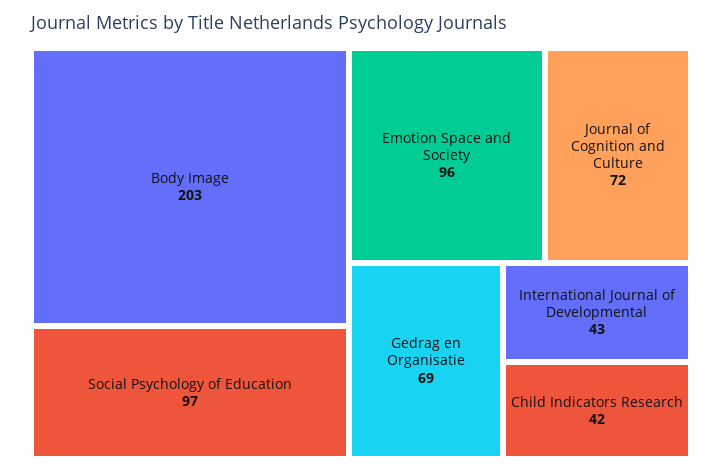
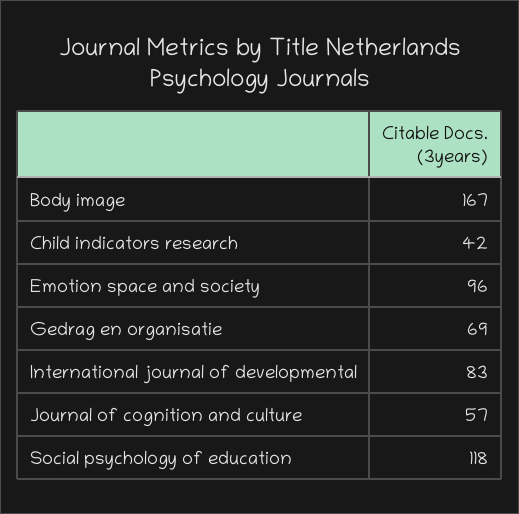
Body Image: 203 -> 167
Social Psychology of Education: 97 -> 118
Journal of Cognition and Culture: 72 -> 57
International Journal of Developmental: 43 -> 83

